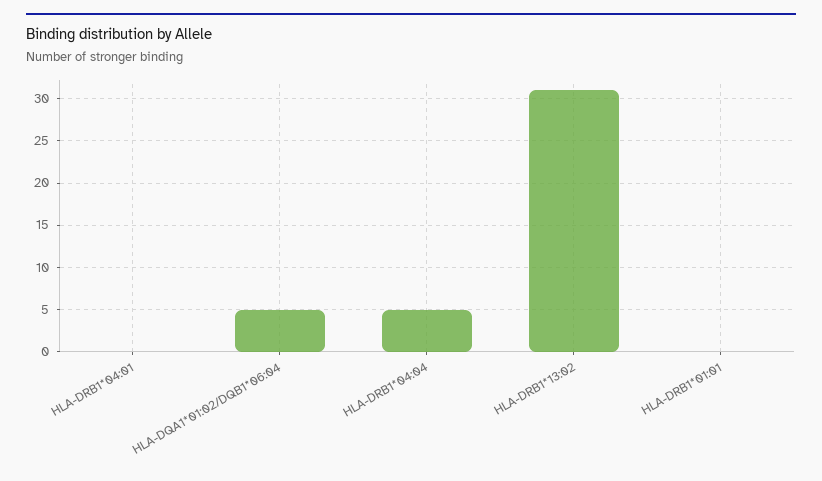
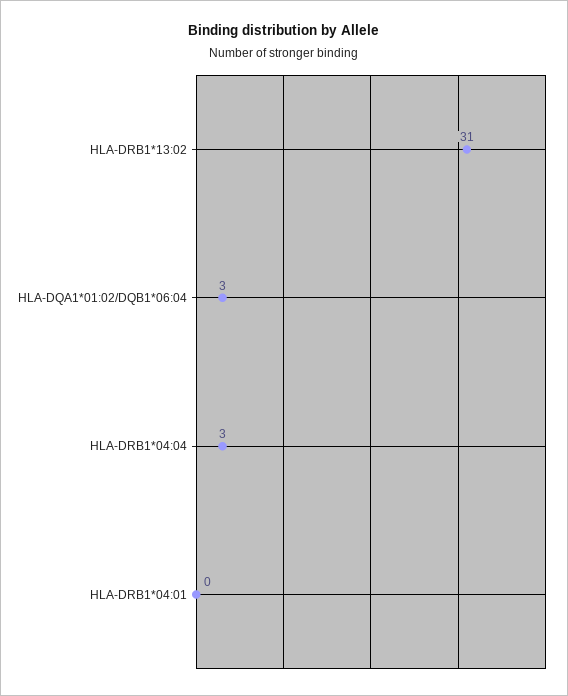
HLA-DQA1*01:02/DQB1*06:04: 5 -> 3
HLA-DRB1*04:04: 5 -> 3
HLA-DRB1*01:01: 0 -> none

